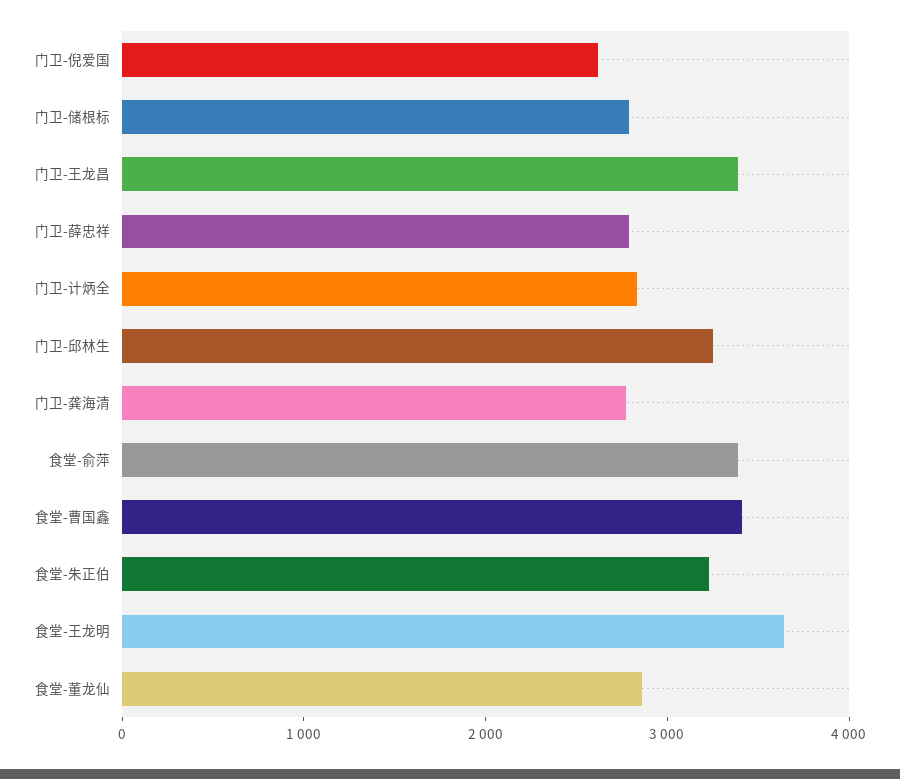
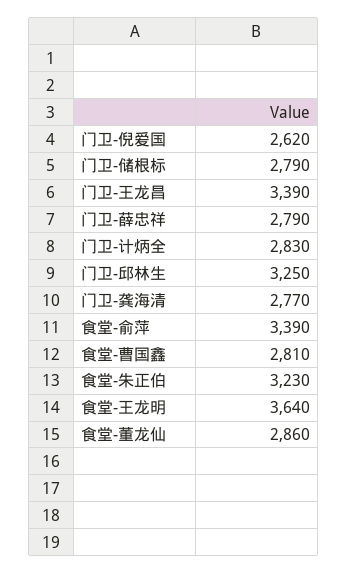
食堂-曹国鑫: 3400 -> 2810

